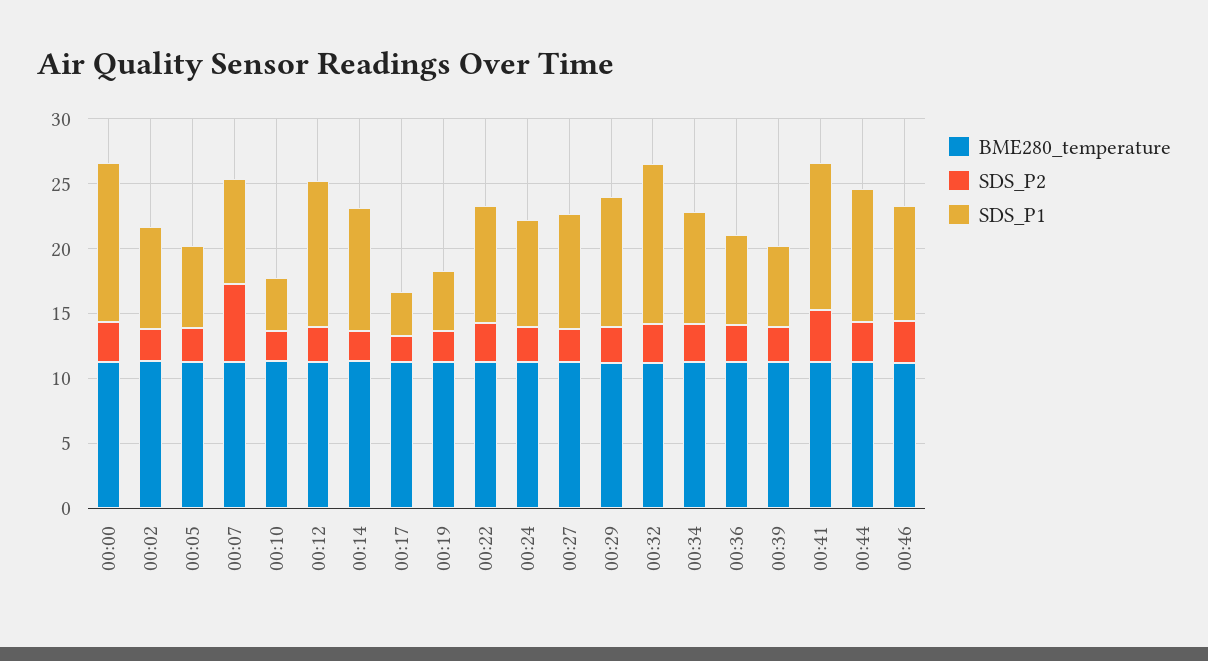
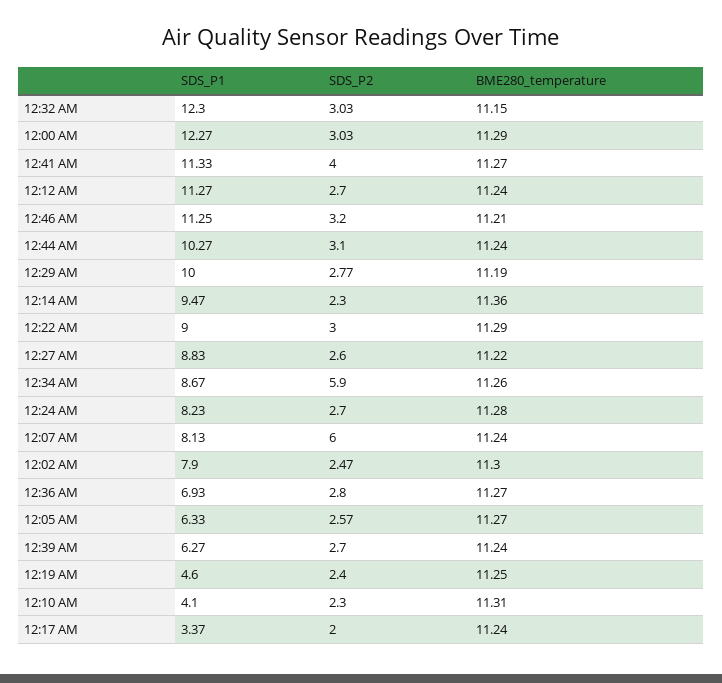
SDS_P2, 00:34: 3 -> 5.9
SDS_P1, 00:46: 9 -> 11.25

